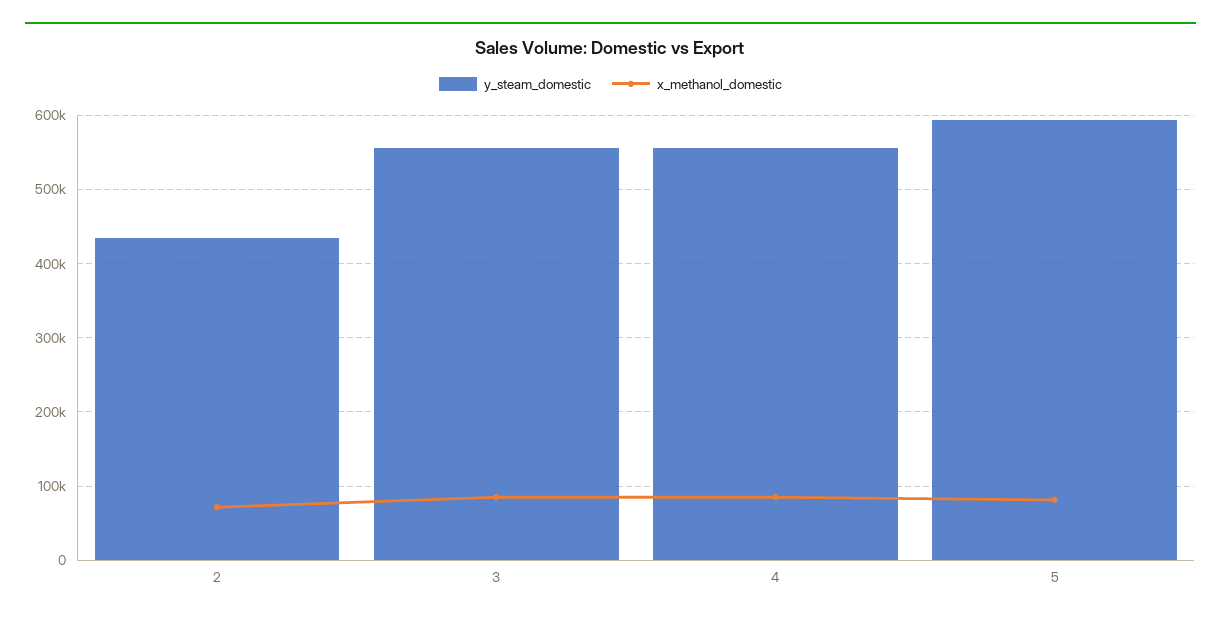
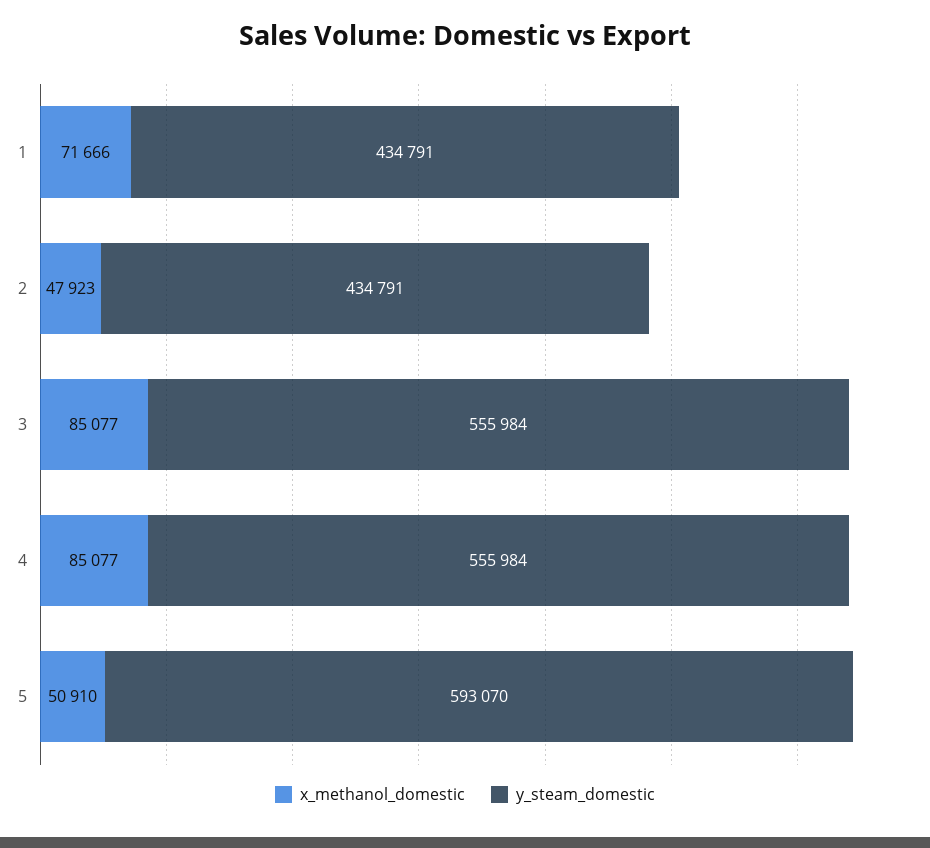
x_methanol_domestic, 2: 70000 -> 47923
x_methanol_domestic, 5: 80000 -> 50910
x_methanol_domestic, 1: none -> 71666
y_steam_domestic, 1: none -> 434791

